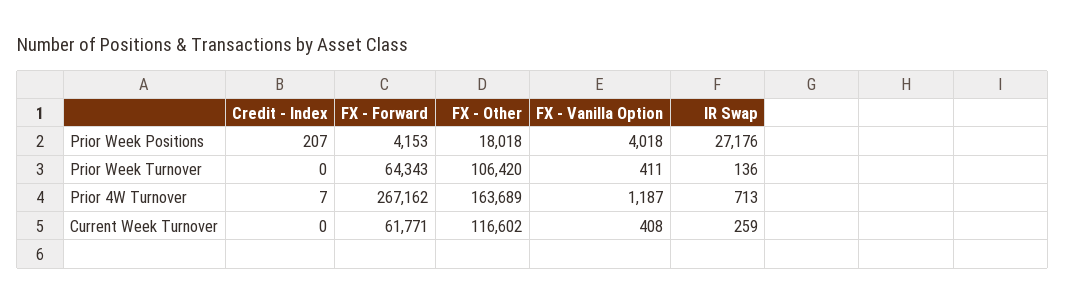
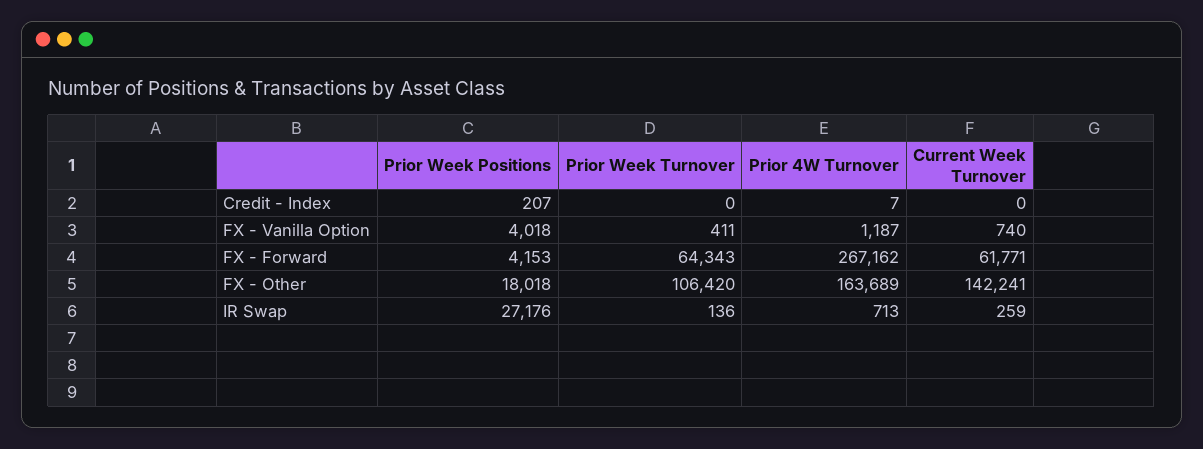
FX - Other, Current Week Turnover: 116602 -> 142241
FX - Vanilla Option, Current Week Turnover: 408 -> 740

